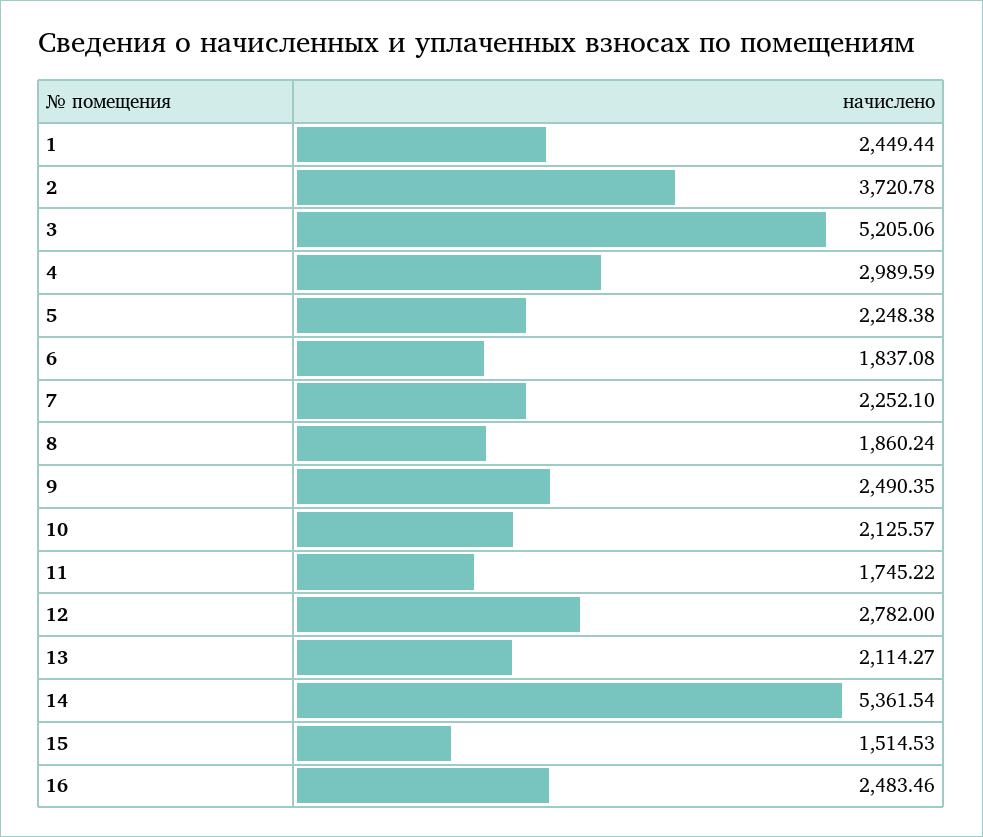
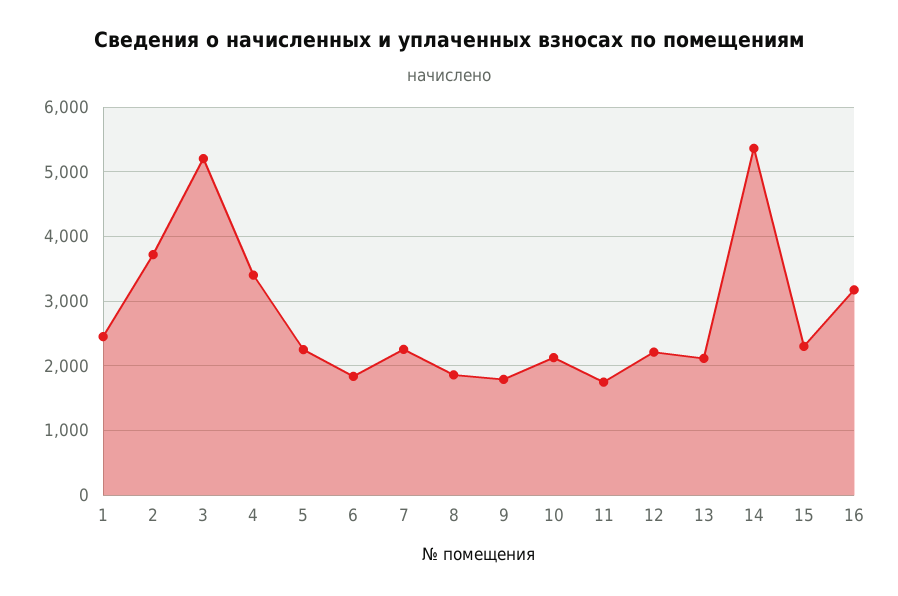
4: 2989.59 -> 3400
9: 2490.35 -> 1800
12: 2782 -> 2200
15: 1514.53 -> 2300
16: 2483.46 -> 3200

